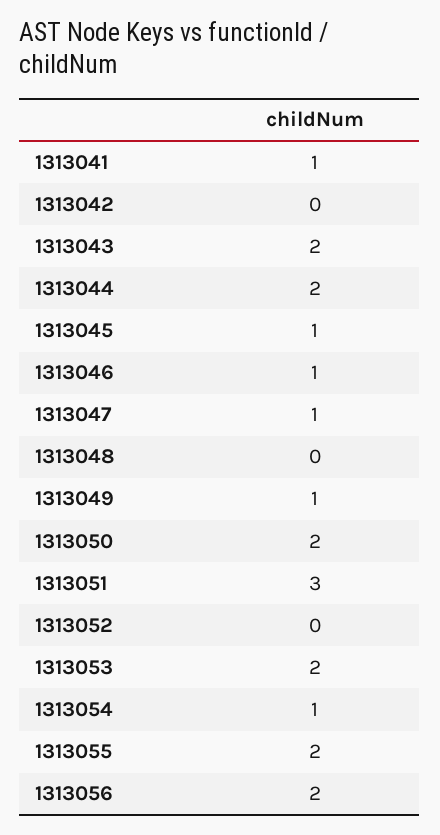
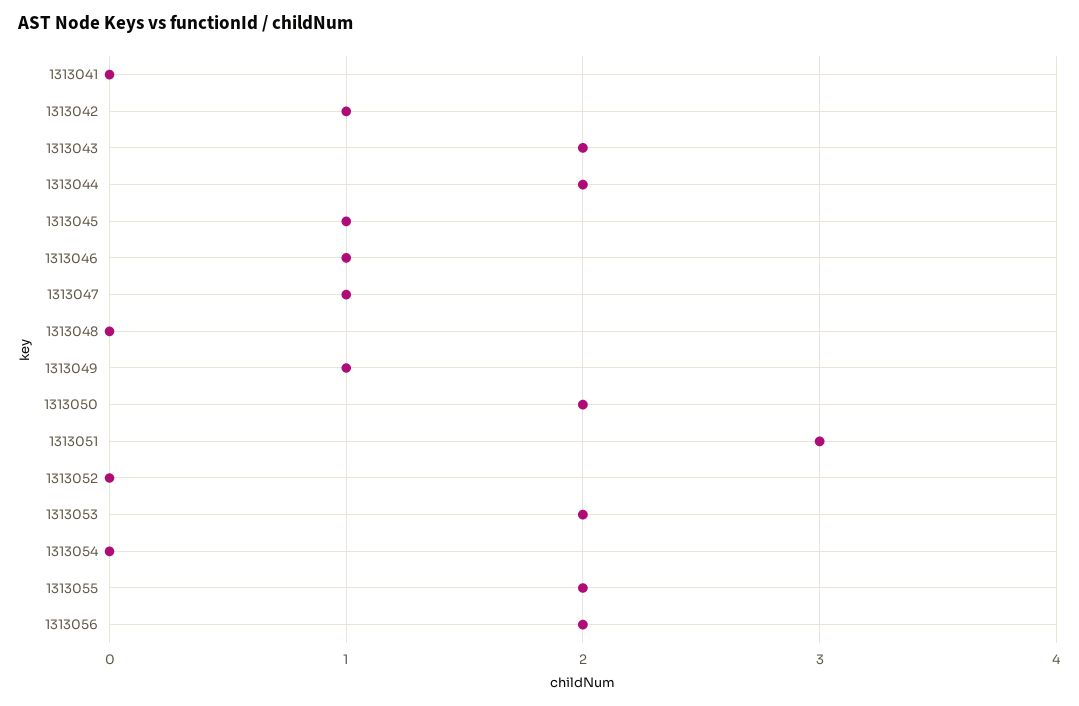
1313041: 1 -> 0
1313042: 0 -> 1
1313054: 1 -> 0

